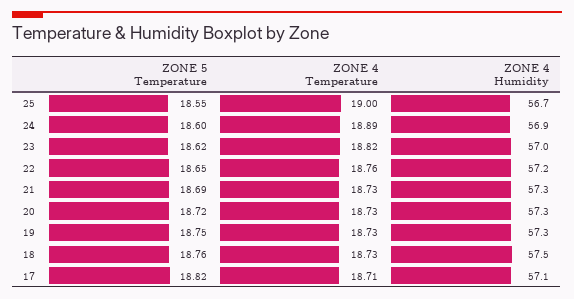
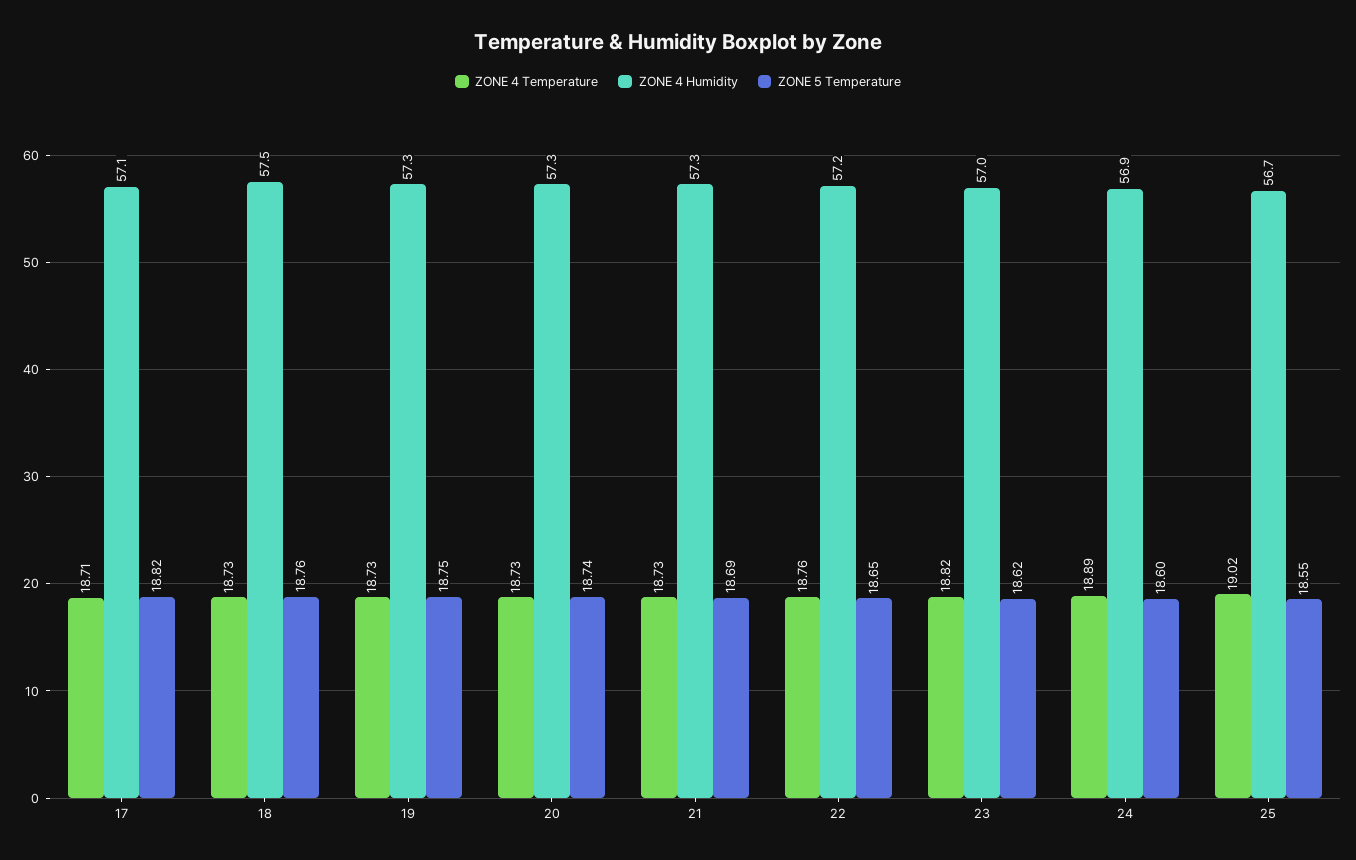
ZONE 4 Temperature, 25: 19 -> 19.02
ZONE 5 Temperature, 20: 18.72 -> 18.74

